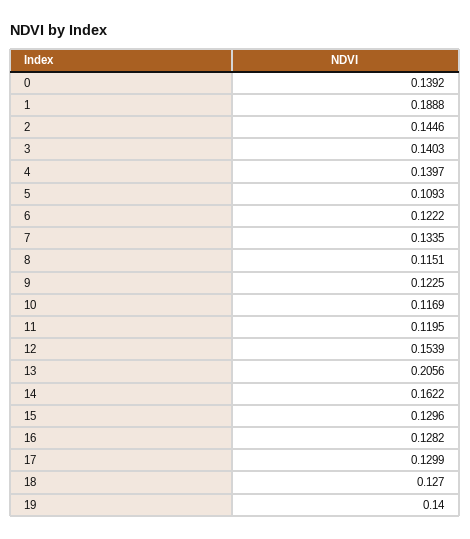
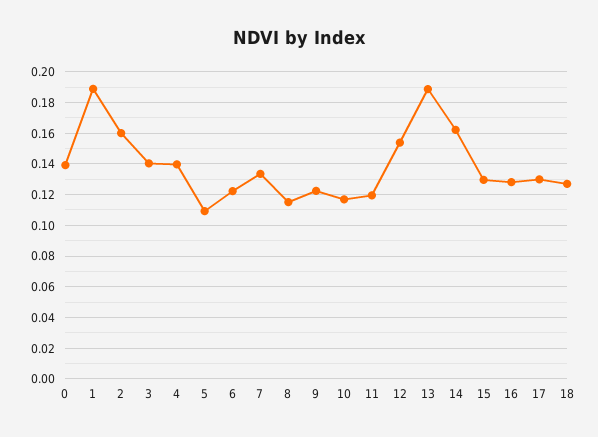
2: 0.1446 -> 0.16
13: 0.2056 -> 0.19
19: 0.14 -> none

